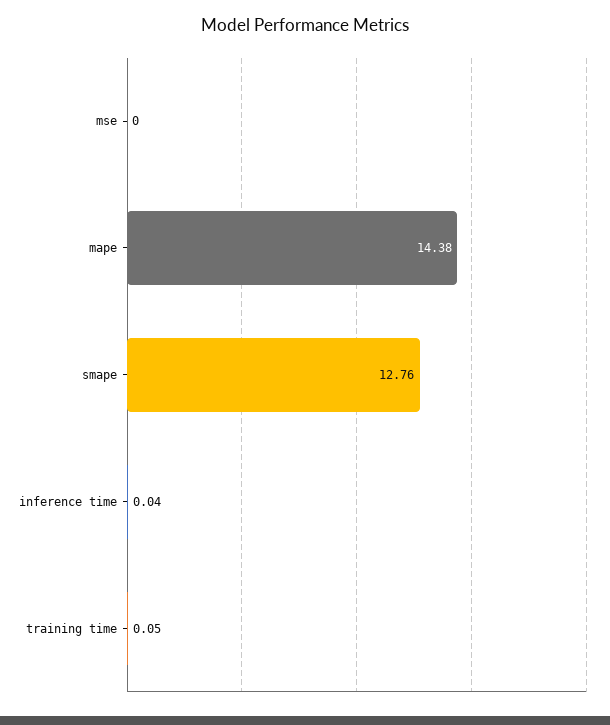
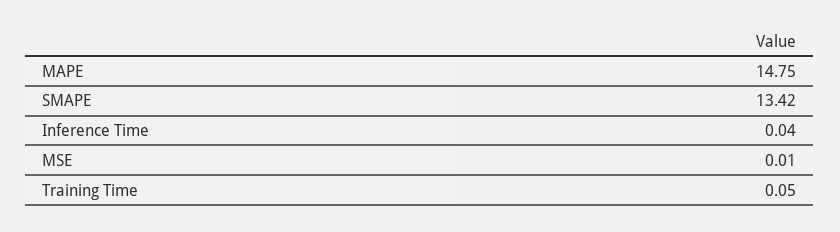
mse: 0 -> 0.01
mape: 14.38 -> 14.75
smape: 12.76 -> 13.42

